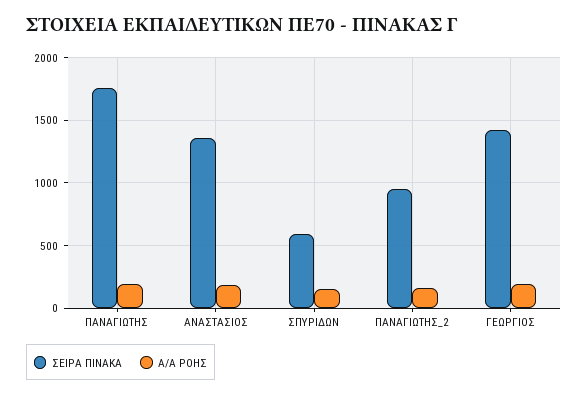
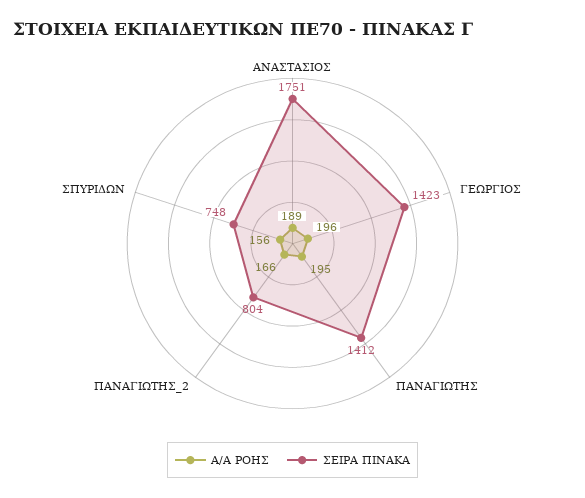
ΣΕΙΡΑ ΠΙΝΑΚΑ, ΠΑΝΑΓΙΩΤΗΣ: 1750 -> 1412
ΣΕΙΡΑ ΠΙΝΑΚΑ, ΑΝΑΣΤΑΣΙΟΣ: 1350 -> 1751
ΣΕΙΡΑ ΠΙΝΑΚΑ, ΣΠΥΡΙΔΩΝ: 600 -> 748
ΣΕΙΡΑ ΠΙΝΑΚΑ, ΠΑΝΑΓΙΩΤΗΣ_2: 950 -> 804

